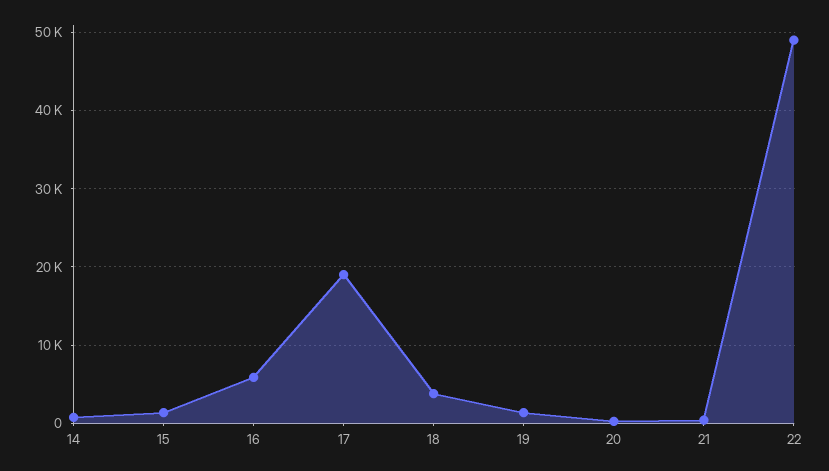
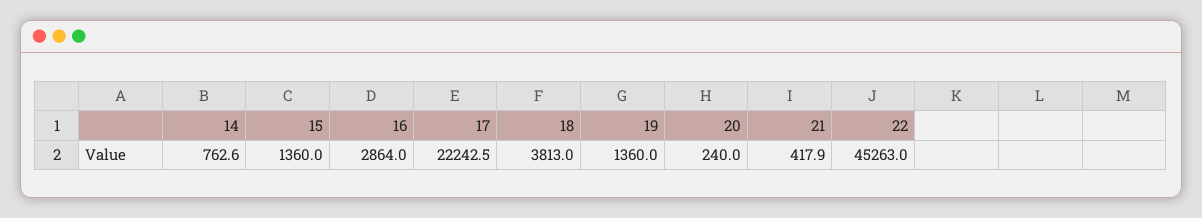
16: 6000 -> 2864
17: 19000 -> 22242.5
22: 49000 -> 45263

